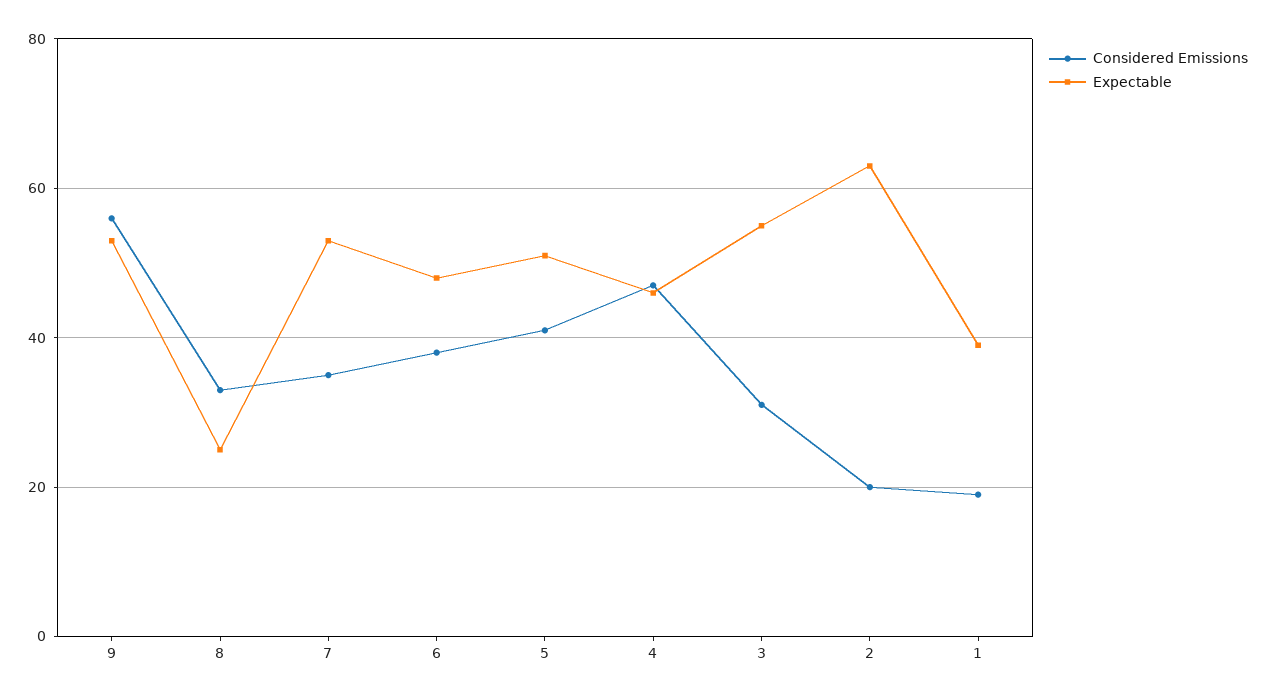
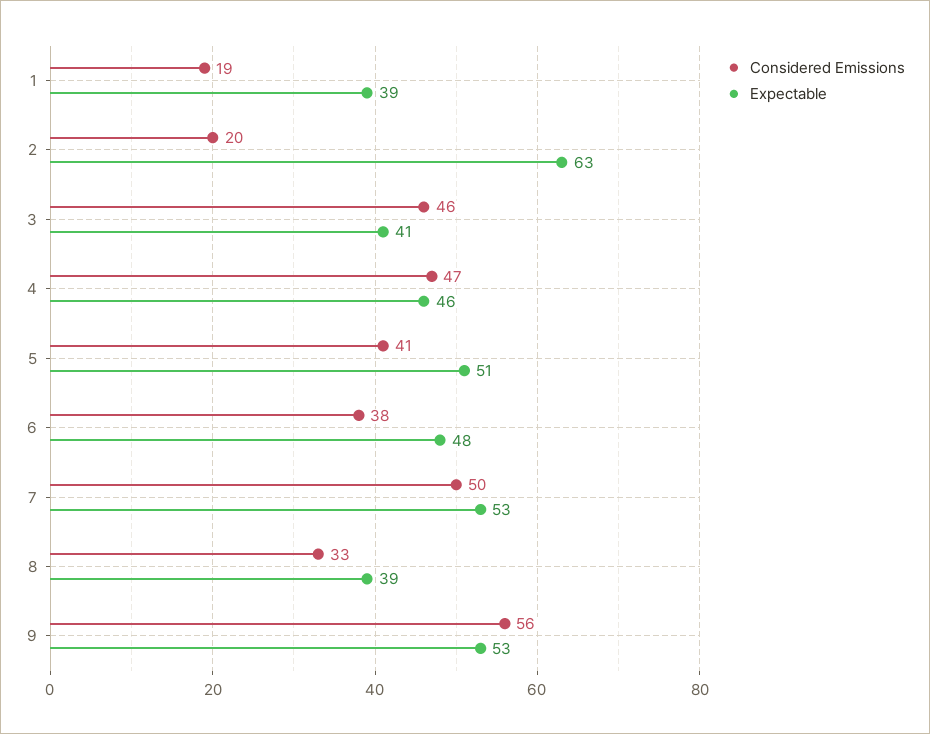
Expectable, 8: 25 -> 39
Considered Emissions, 7: 35 -> 50
Considered Emissions, 3: 30 -> 46
Expectable, 3: 55 -> 41

